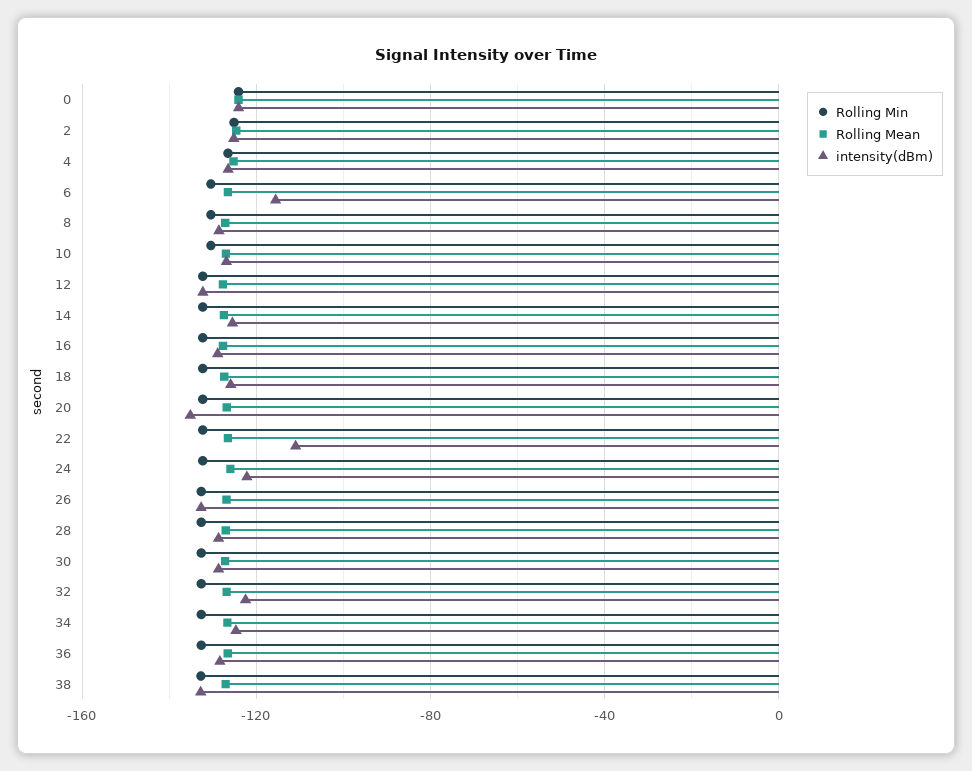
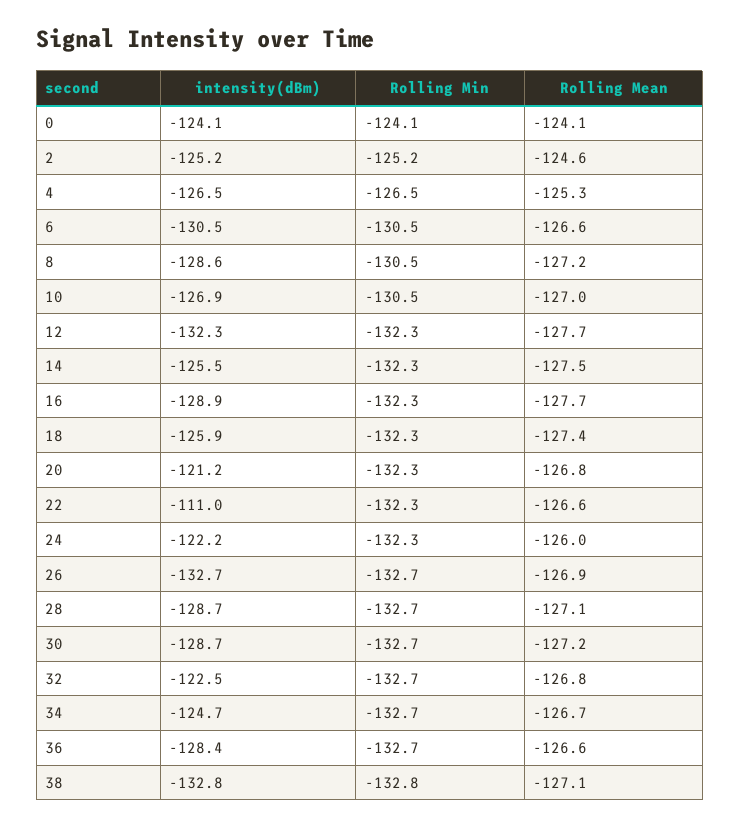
intensity(dBm), 6: -115 -> -130.5
intensity(dBm), 20: -135 -> -121.2

